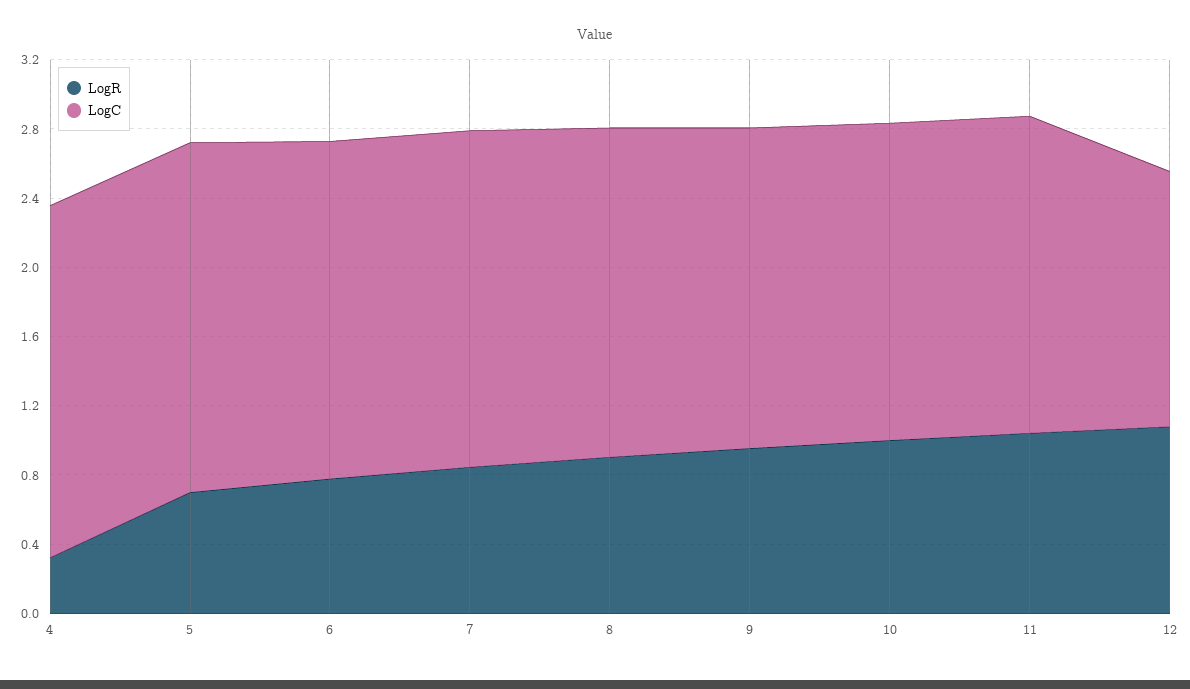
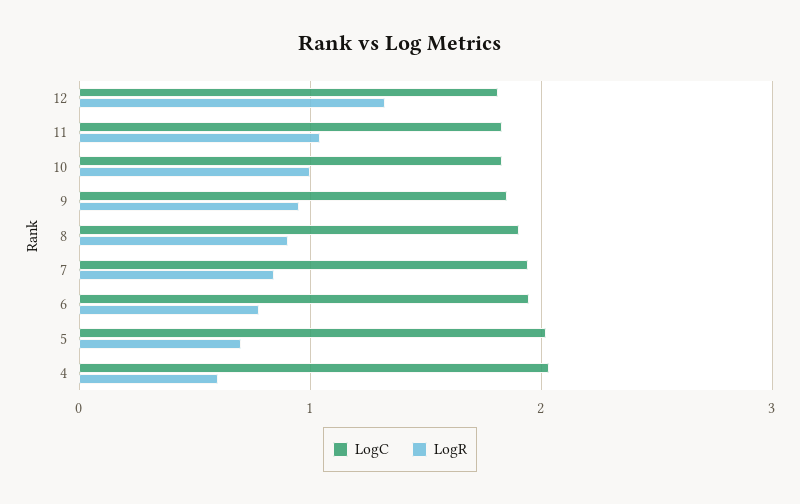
LogR, 4: 0.3 -> 0.6
LogR, 12: 1.1 -> 1.3
LogC, 12: 1.5 -> 1.8

